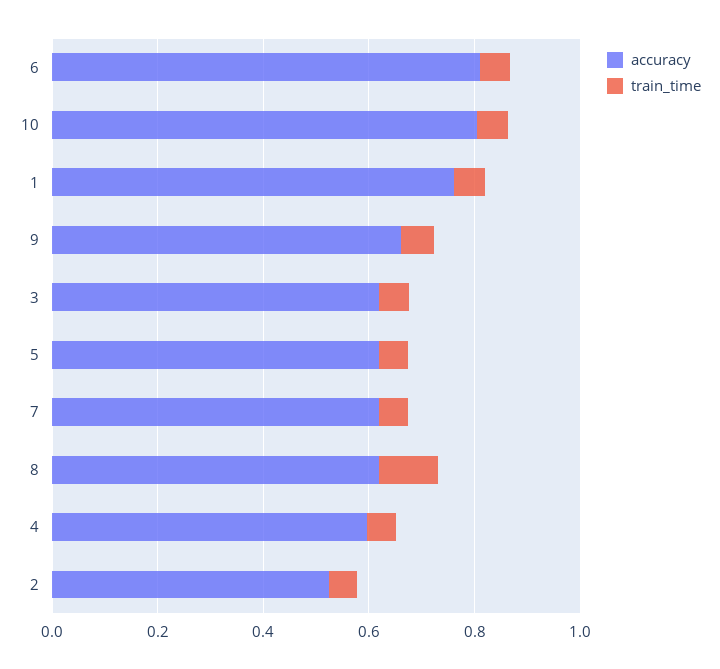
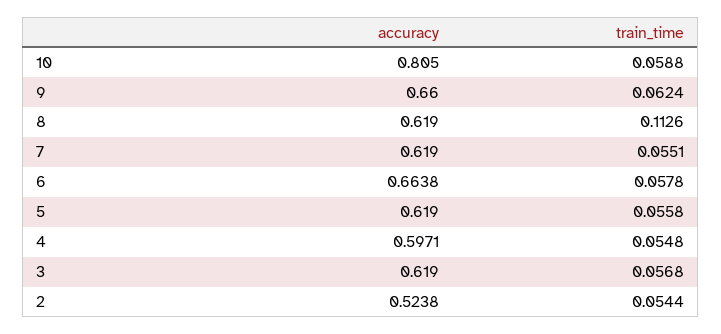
accuracy, 6: 0.8 -> 0.6638
accuracy, 1: 0.75 -> none
train_time, 1: 0.05 -> none

